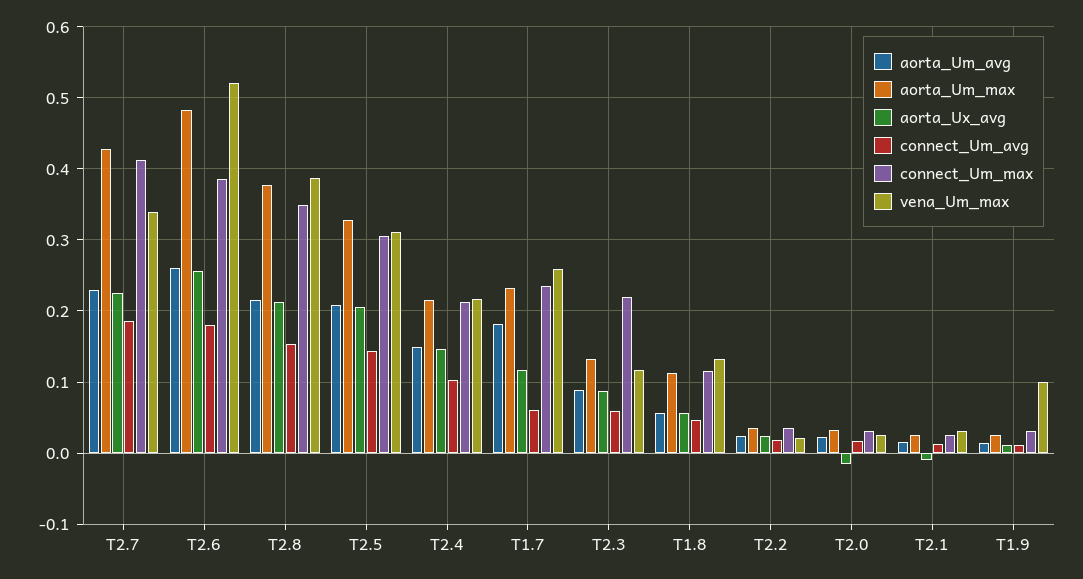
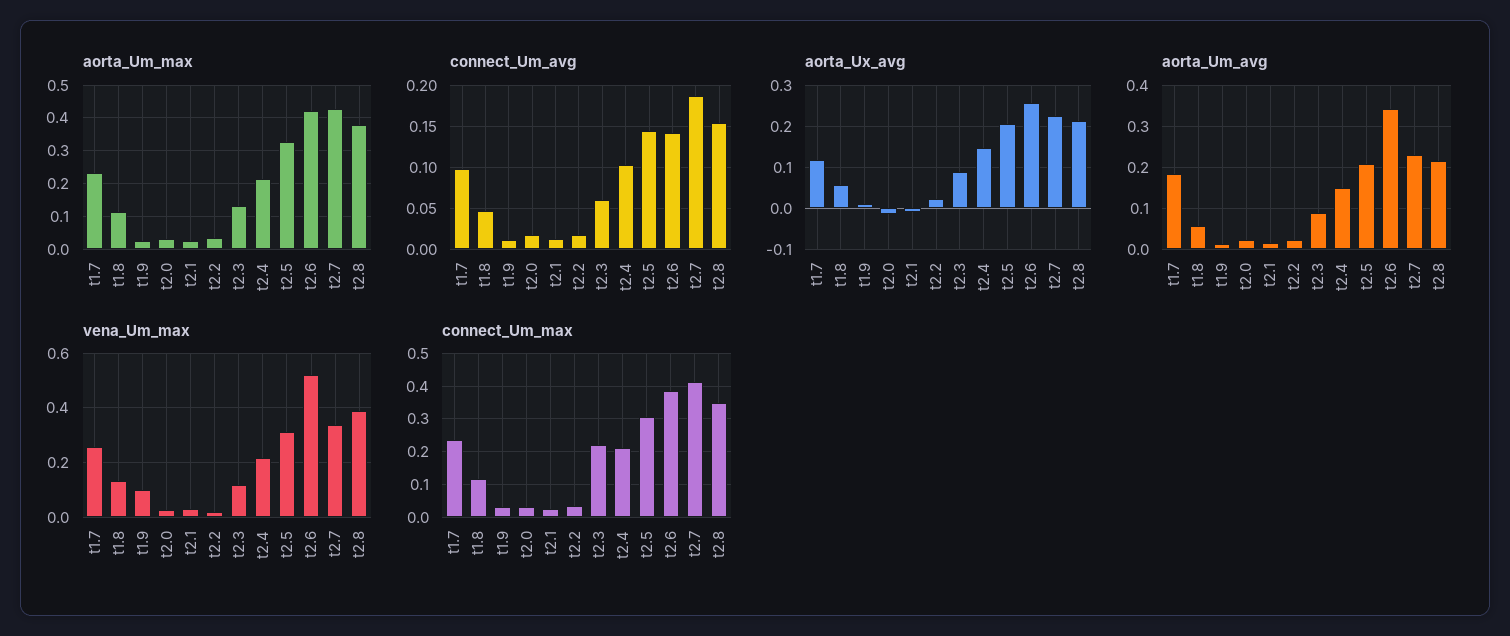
aorta_Um_avg, T2.6: 0.26 -> 0.34
aorta_Um_max, T2.6: 0.48 -> 0.42
connect_Um_avg, T2.6: 0.18 -> 0.14
connect_Um_avg, T1.7: 0.06 -> 0.1

